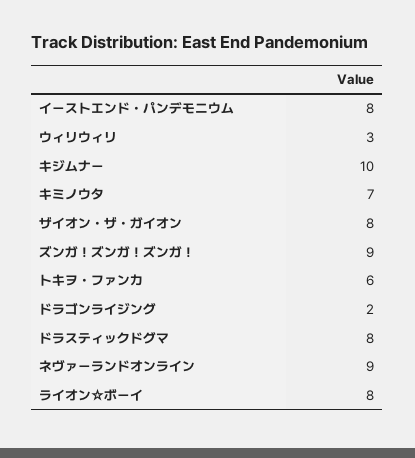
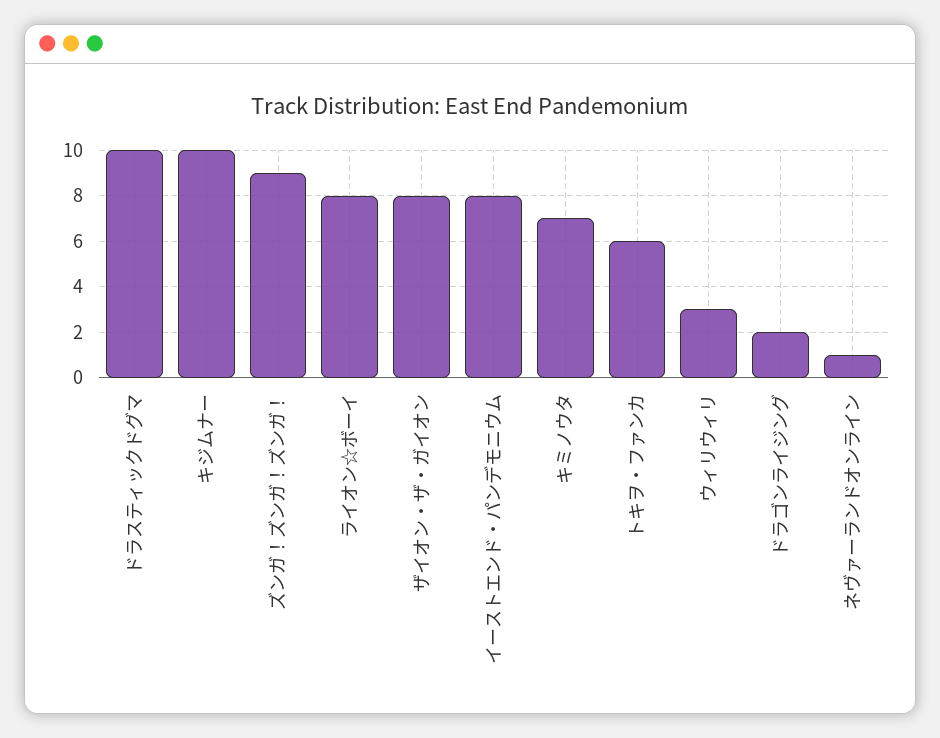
ドラスティックドグマ: 8 -> 10
ネヴァーランドオンライン: 9 -> 1

